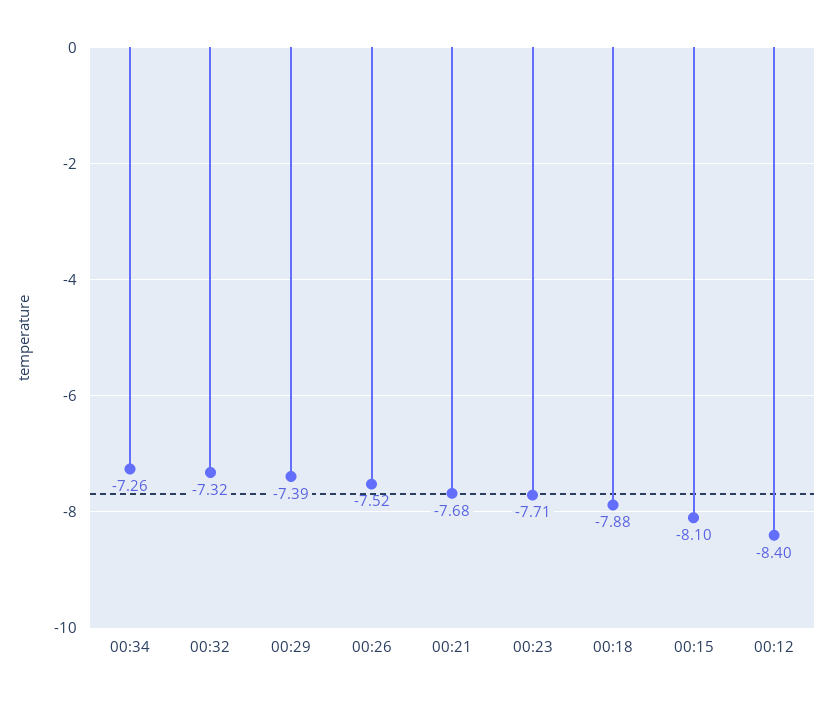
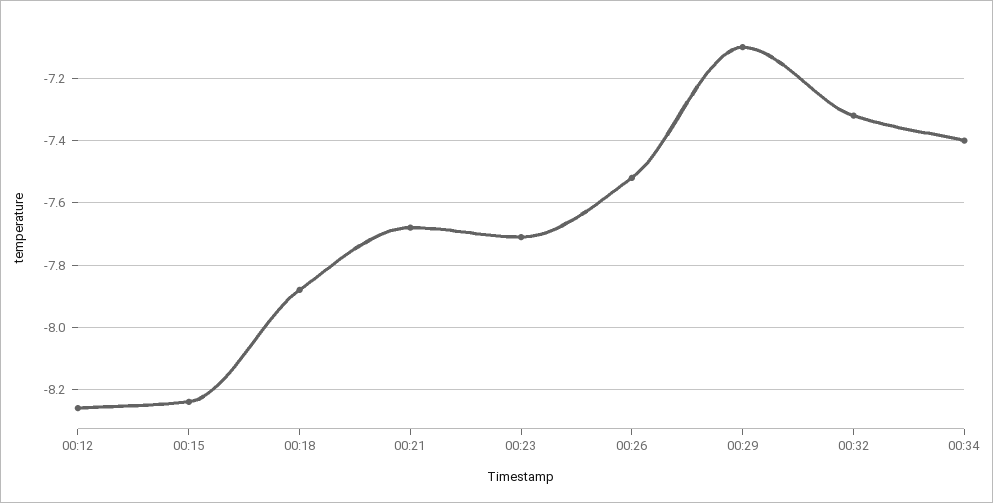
00:34: -7.26 -> -7.4
00:29: -7.39 -> -7.1
00:15: -8.1 -> -8.25
00:12: -8.4 -> -8.25

